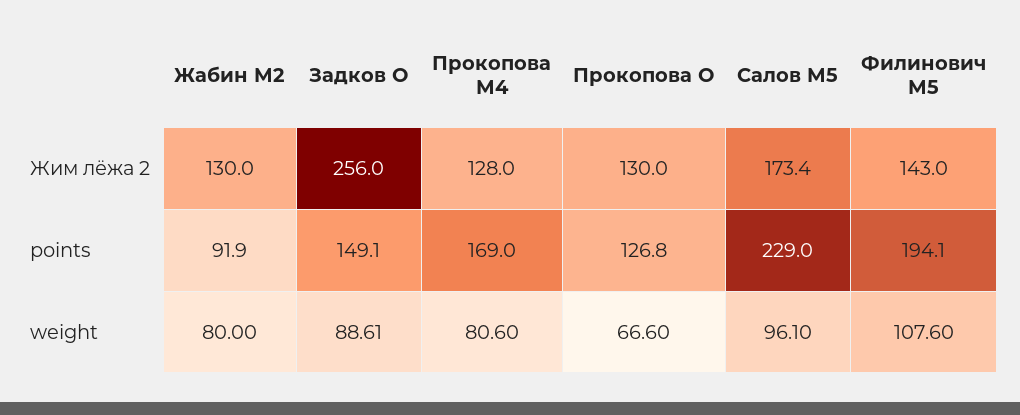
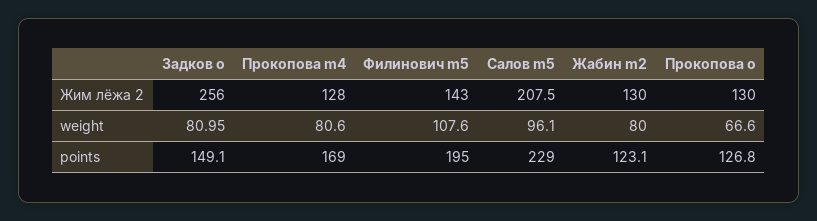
Салов M5, Жим лёжа 2: 173.4 -> 207.5
Жабин M2, points: 91.9 -> 123.1
Филинович M5, points: 194.1 -> 195
Задков O, weight: 88.61 -> 80.95

